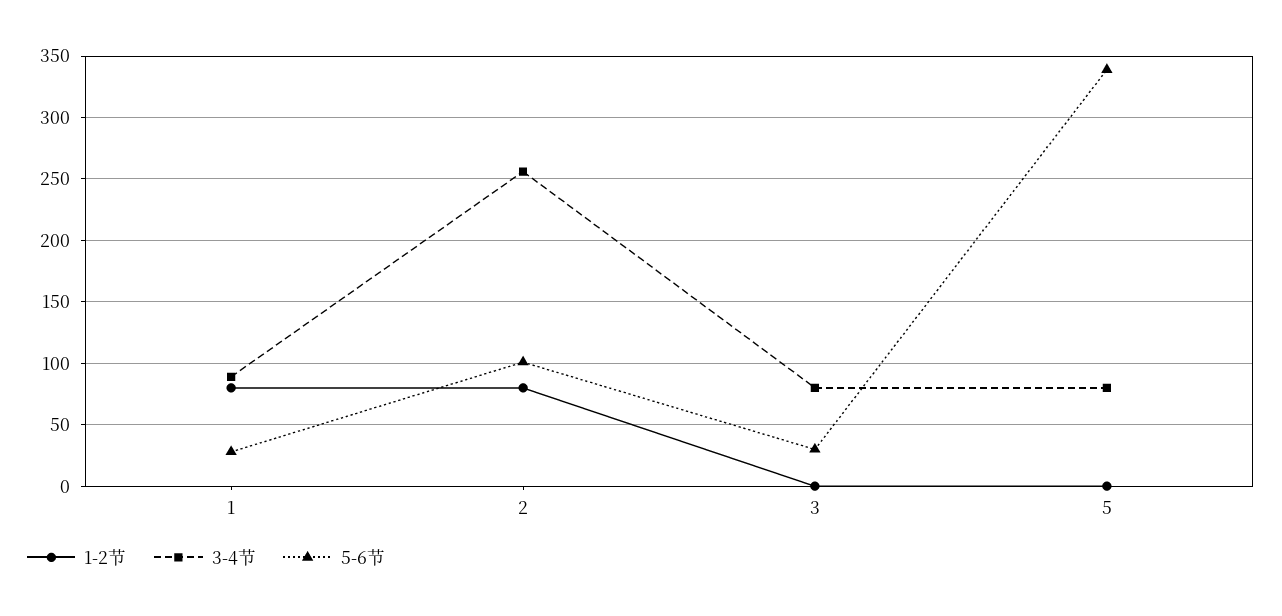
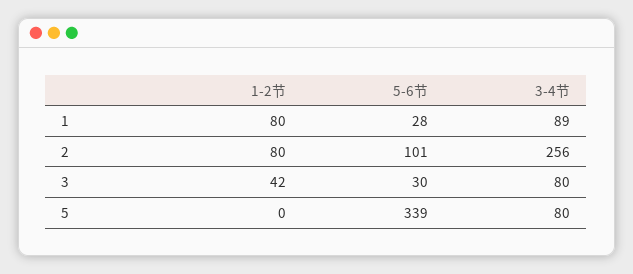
1-2节, 3: 0 -> 42

